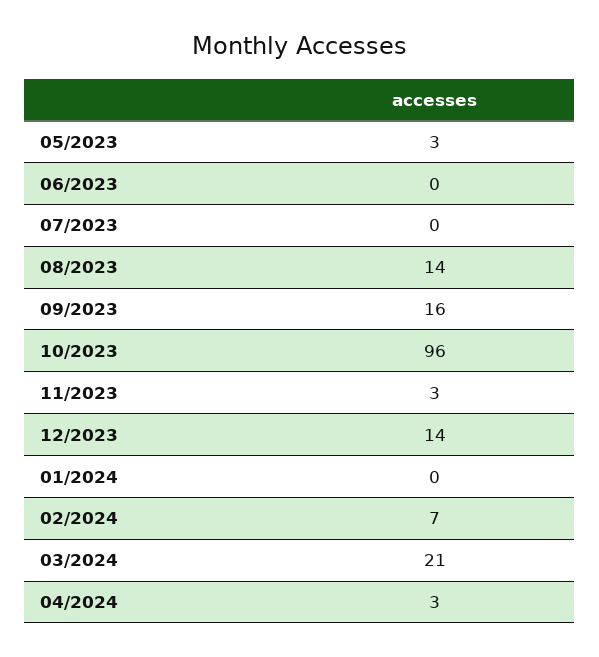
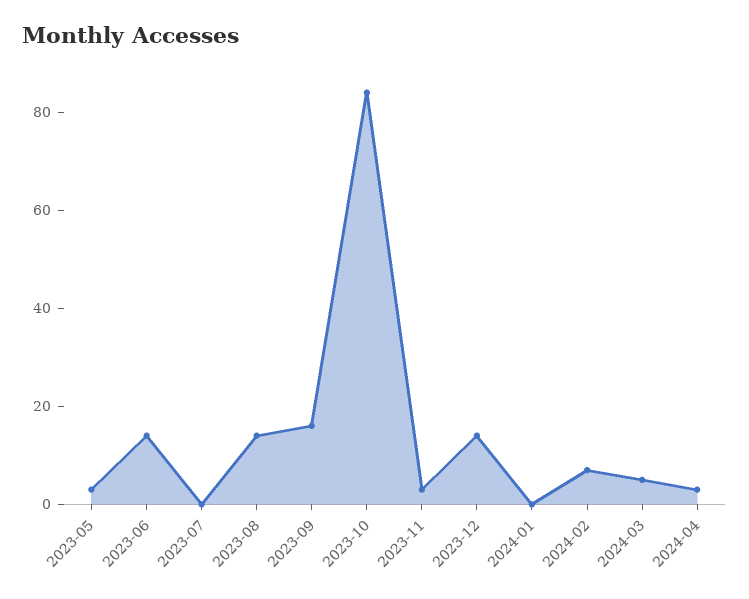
06/2023: 0 -> 15
10/2023: 96 -> 85
03/2024: 21 -> 5

